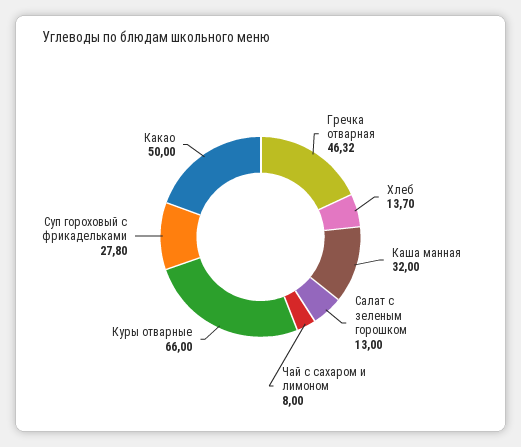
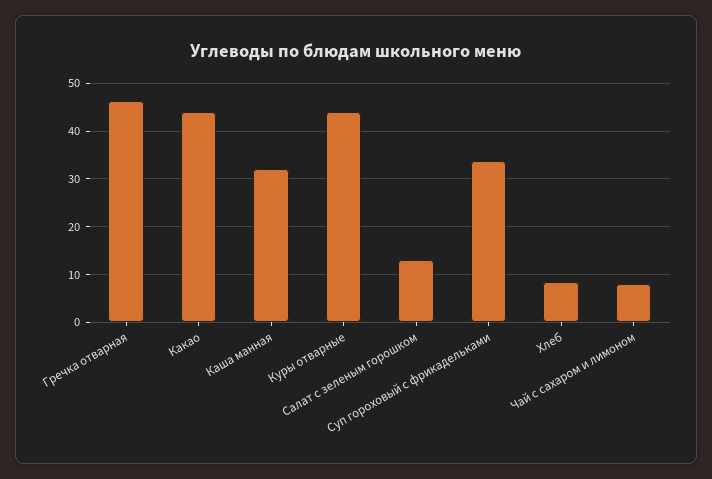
Хлеб: 13.7 -> 8
Куры отварные: 66 -> 44
Суп гороховый с фрикадельками: 27.8 -> 34
Какао: 50 -> 44

